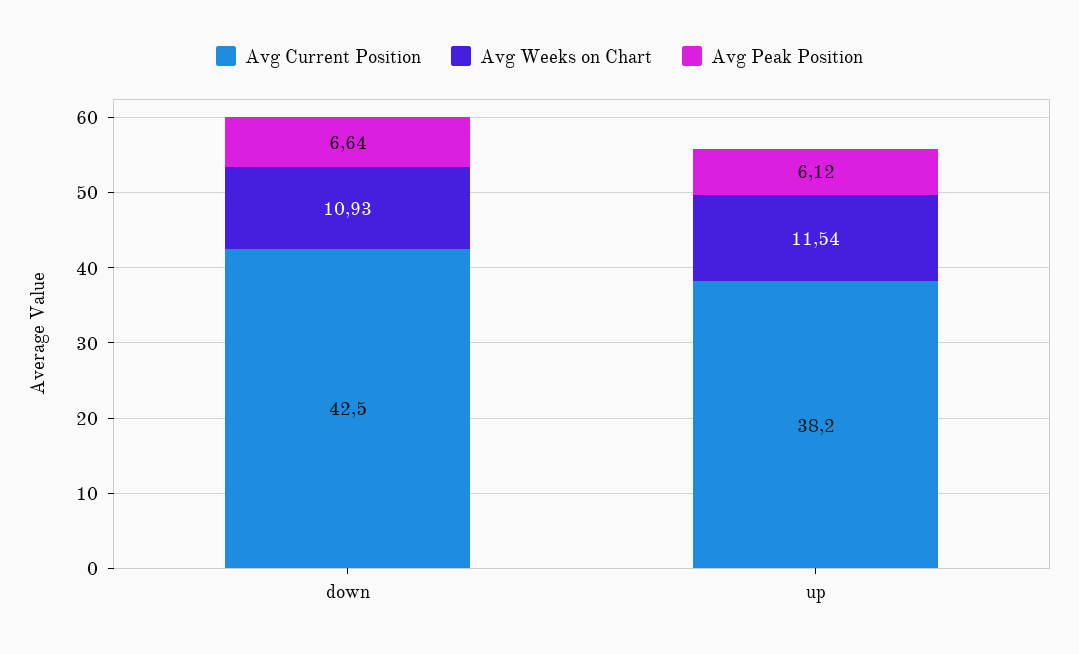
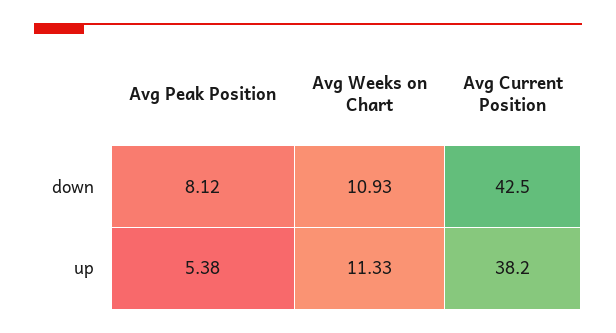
Avg Peak Position, down: 6.64 -> 8.12
Avg Weeks on Chart, up: 11.54 -> 11.33
Avg Peak Position, up: 6.12 -> 5.38

